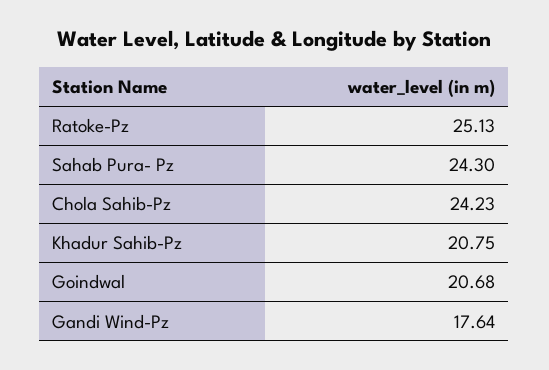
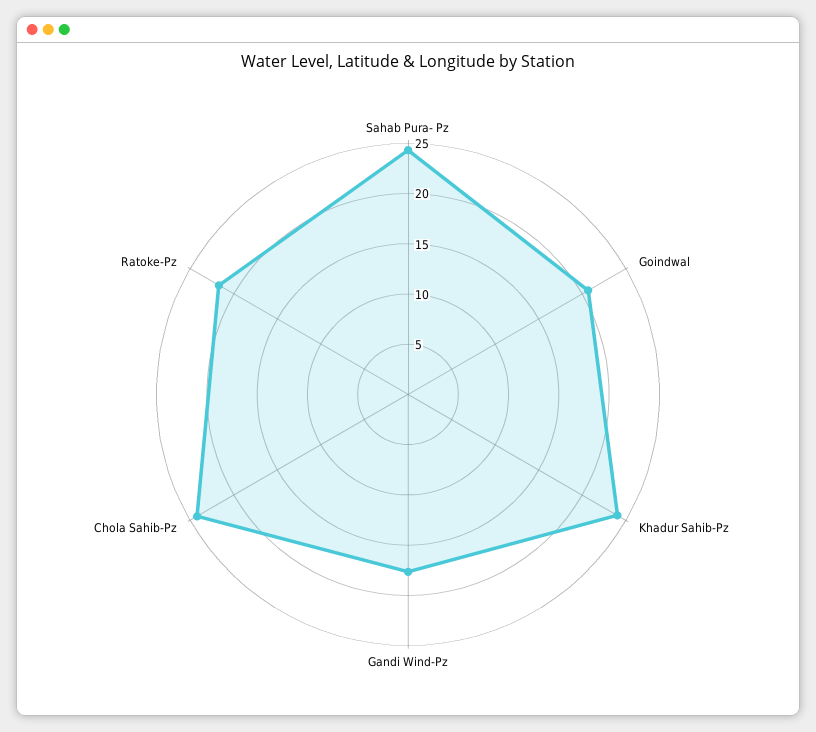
Ratoke-Pz: 25.13 -> 22
Khadur Sahib-Pz: 20.75 -> 24

